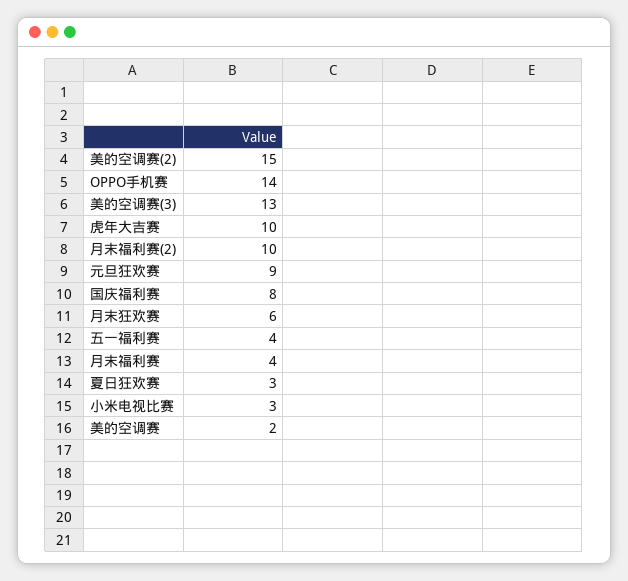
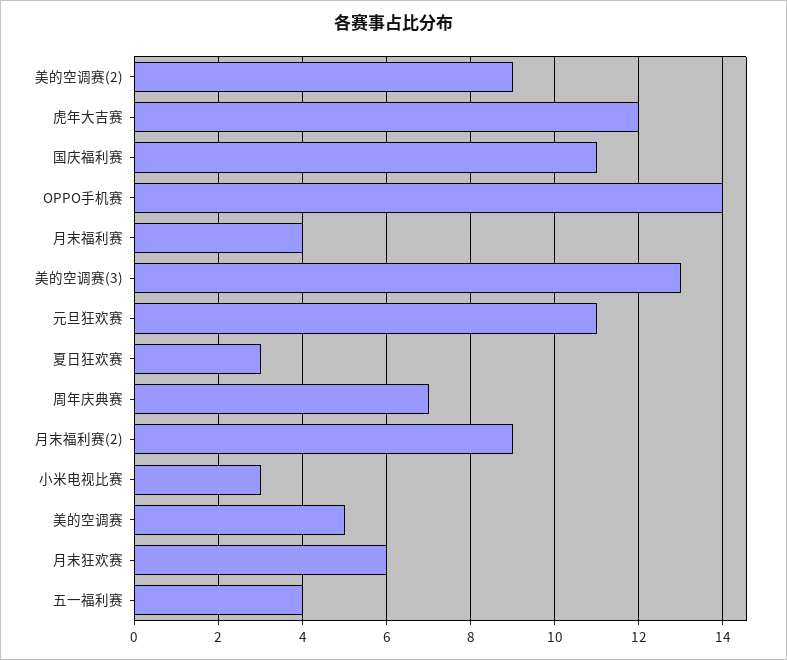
美的空调赛(2): 15 -> 9
虎年大吉赛: 10 -> 12
月末福利赛(2): 10 -> 9
元旦狂欢赛: 9 -> 11
国庆福利赛: 8 -> 11
美的空调赛: 2 -> 5
周年庆典赛: none -> 7

